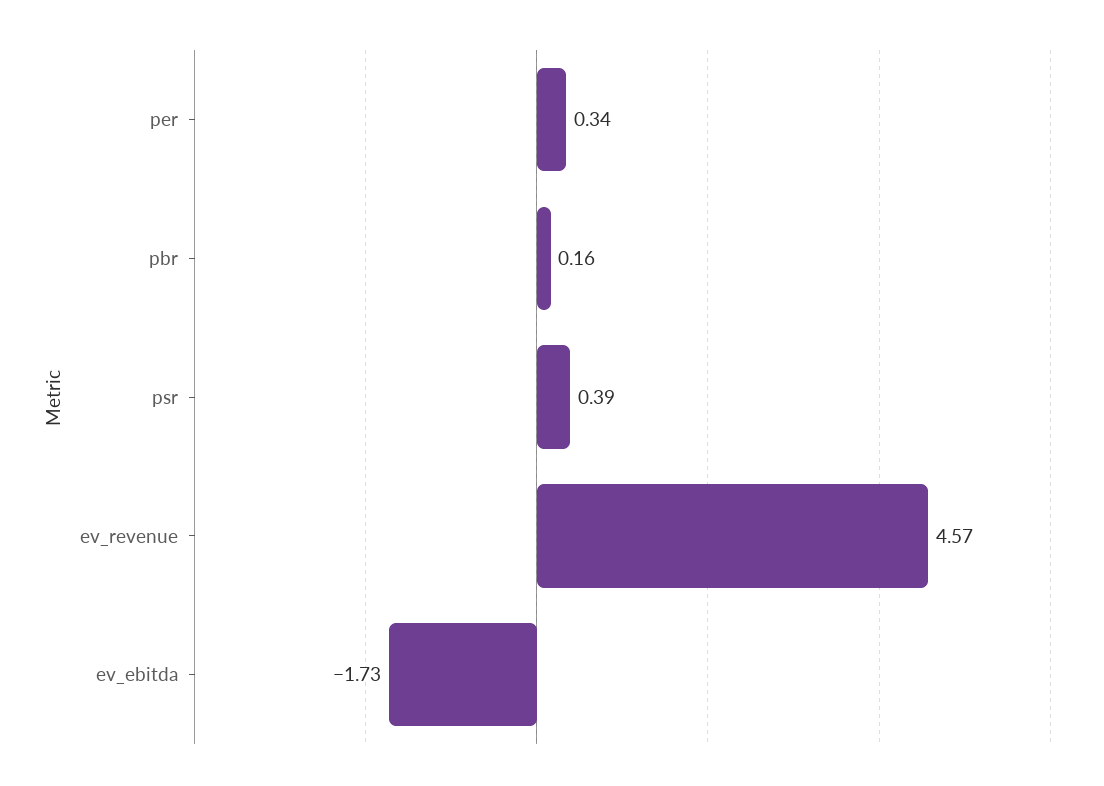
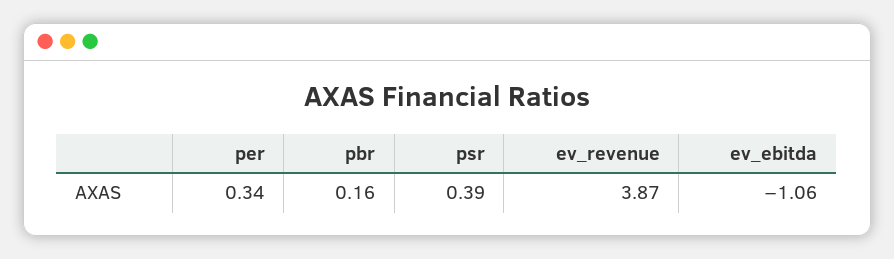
ev_revenue: 4.57 -> 3.87
ev_ebitda: -1.73 -> -1.06

